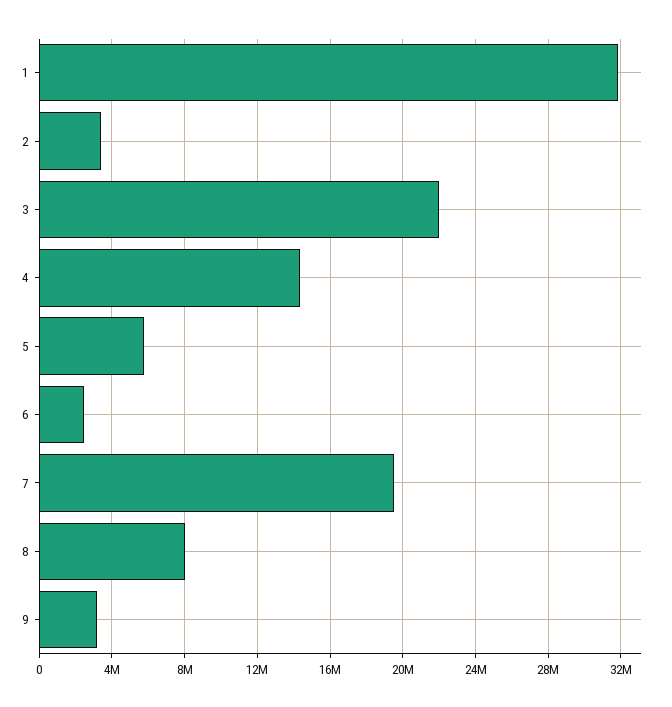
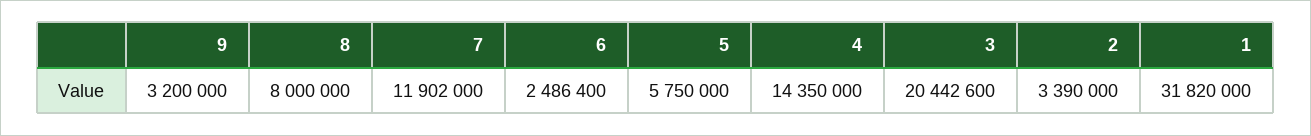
3: 22000000 -> 20442600
7: 19500000 -> 11902000

